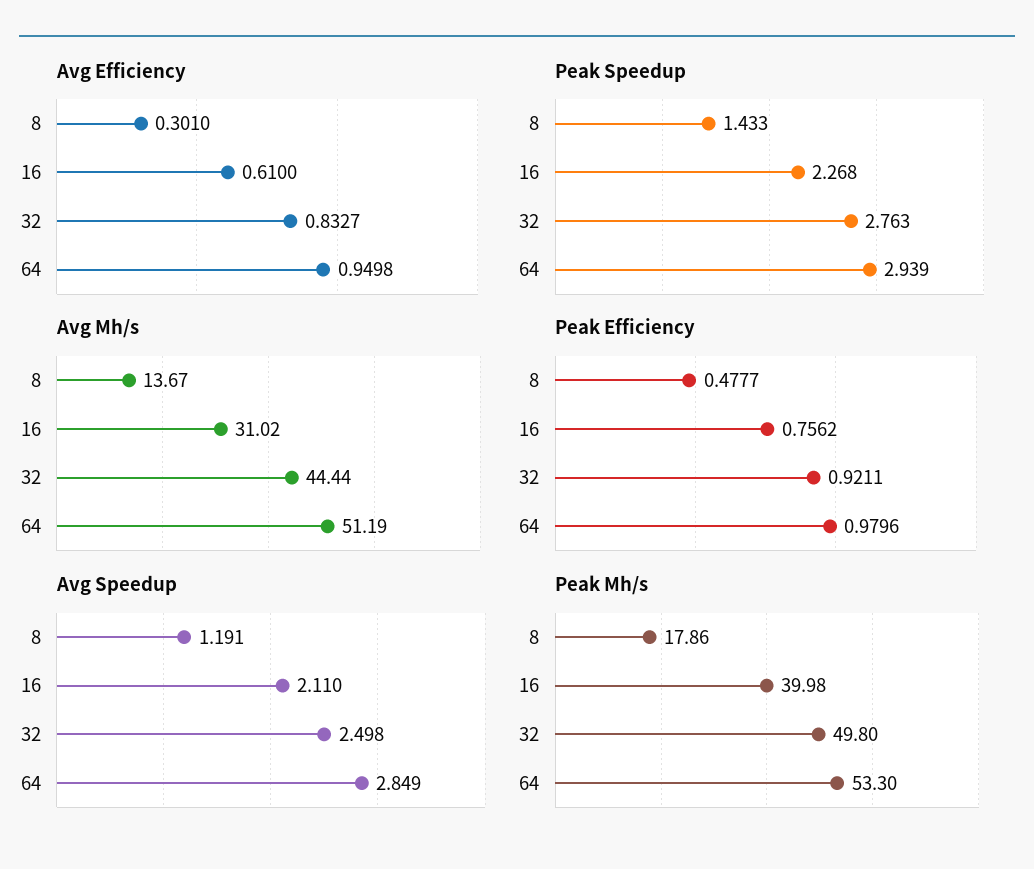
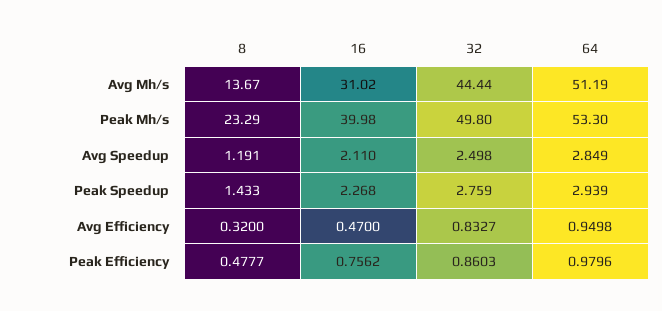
Avg Efficiency, 8: 0.301 -> 0.32
Avg Efficiency, 16: 0.61 -> 0.47
Peak Speedup, 32: 2.763 -> 2.759
Peak Efficiency, 32: 0.9211 -> 0.8603
Peak Mh/s, 8: 17.86 -> 23.29

